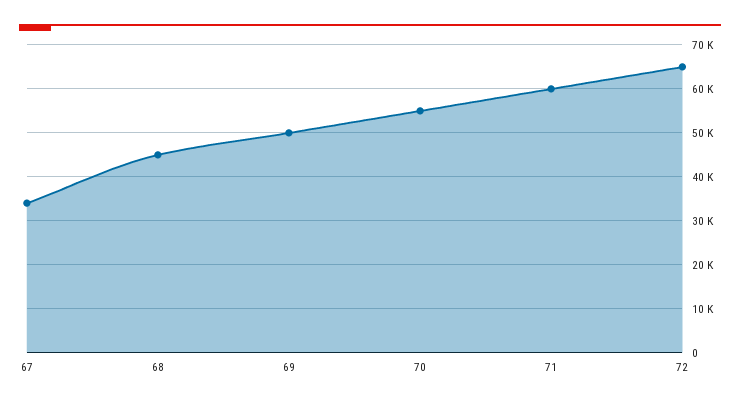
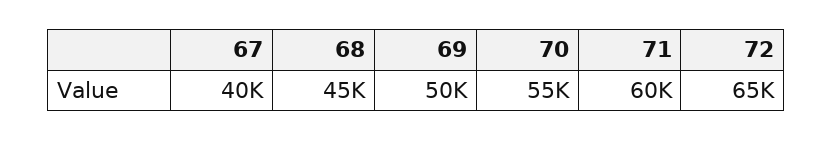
67: 34000 -> 40000

